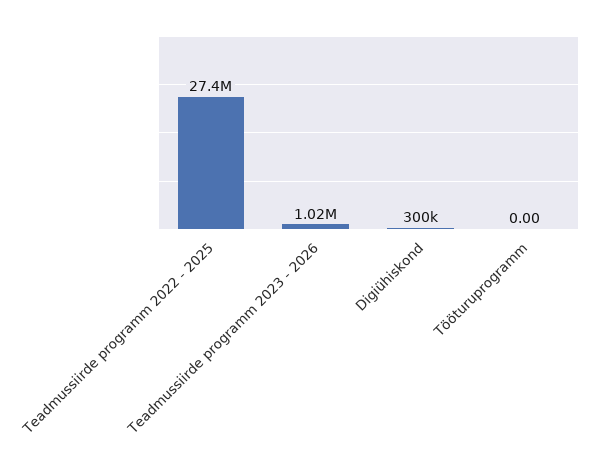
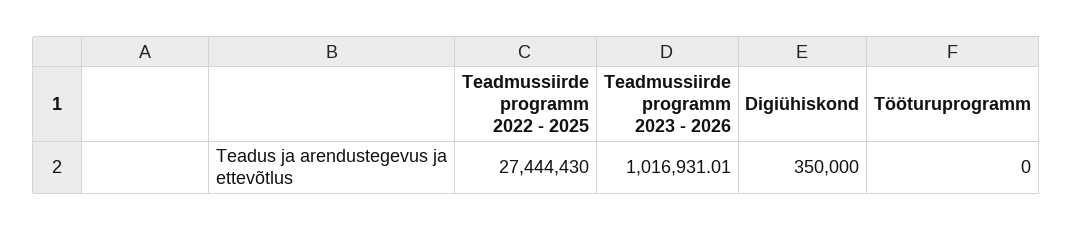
Digiühiskond: 300000 -> 350000

